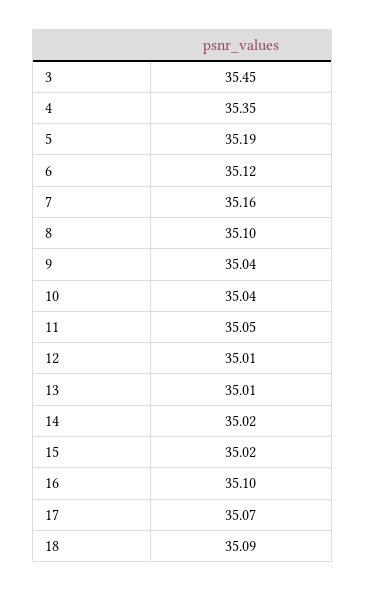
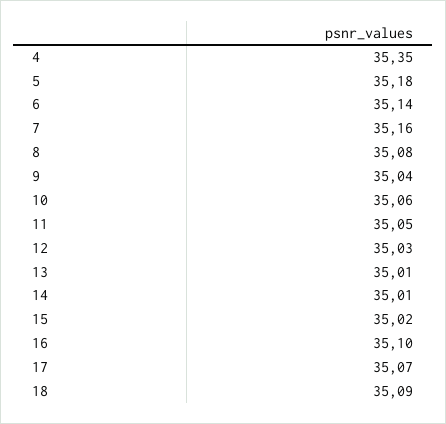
3: 35.45 -> none
5: 35.19 -> 35.18
6: 35.12 -> 35.14
8: 35.1 -> 35.08
10: 35.04 -> 35.06
12: 35.01 -> 35.03
14: 35.02 -> 35.01

